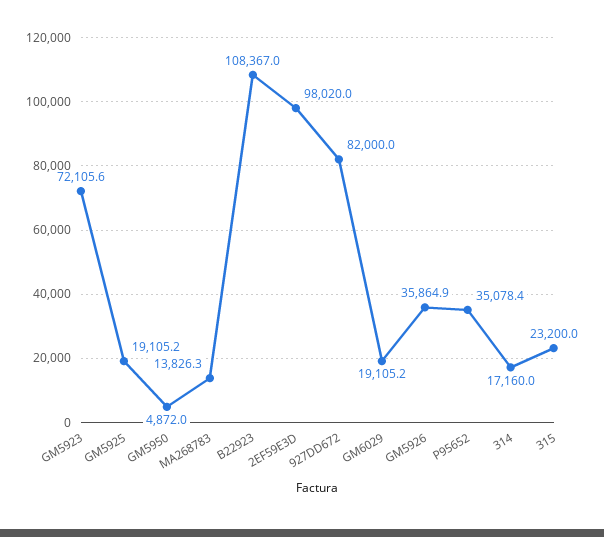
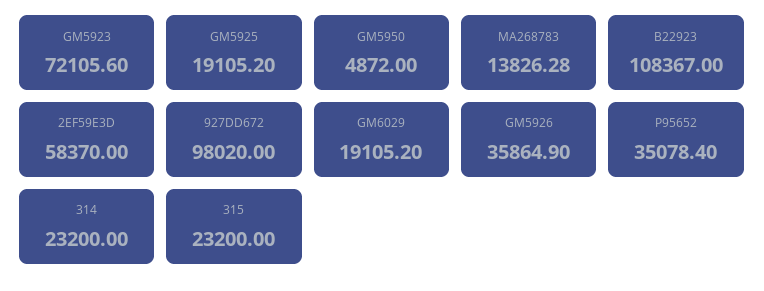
2EF59E3D: 98020 -> 58370
927DD672: 82000 -> 98020
314: 17160 -> 23200

